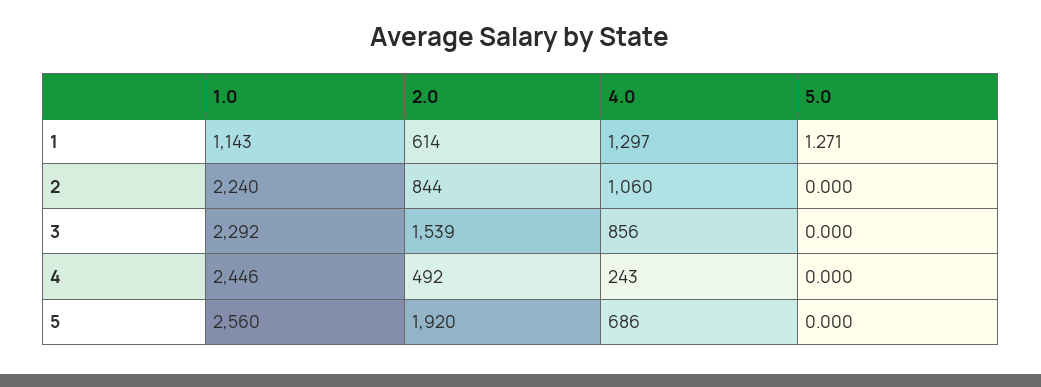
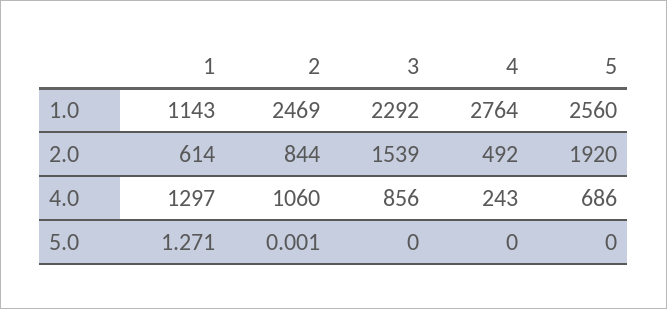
1.0, 2: 2240 -> 2469
5.0, 2: 0 -> 0.001
1.0, 4: 2446 -> 2764

